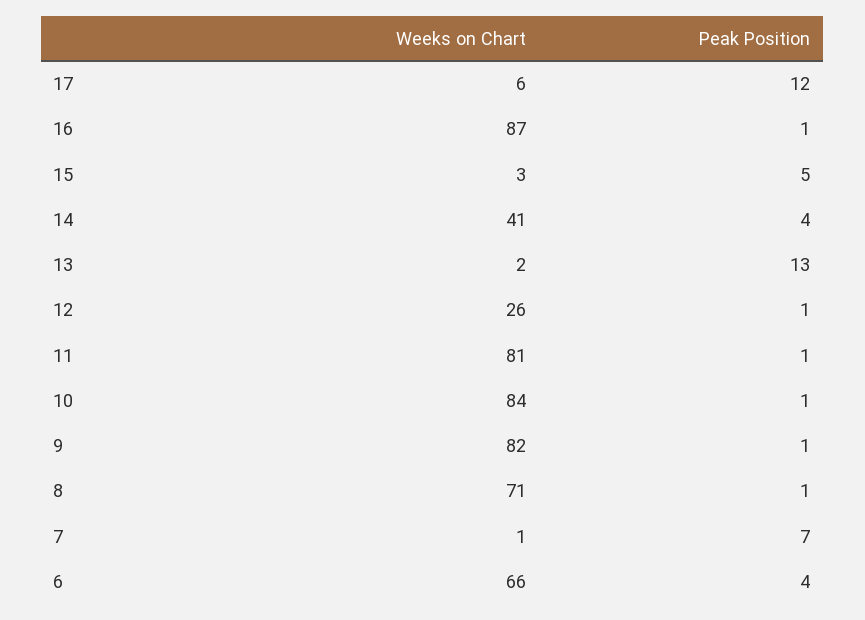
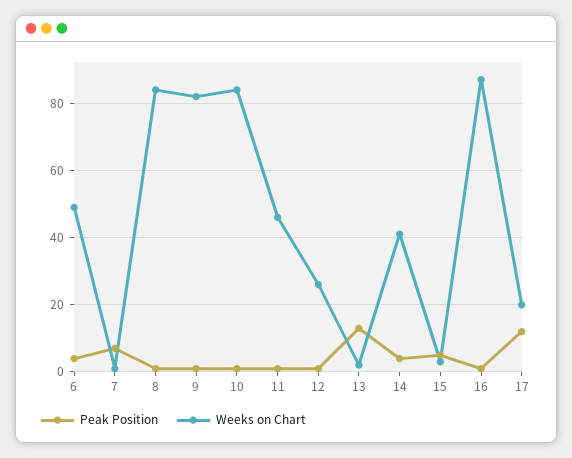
Weeks on Chart, 17: 6 -> 20
Weeks on Chart, 11: 81 -> 45
Weeks on Chart, 8: 71 -> 85
Weeks on Chart, 6: 66 -> 50

